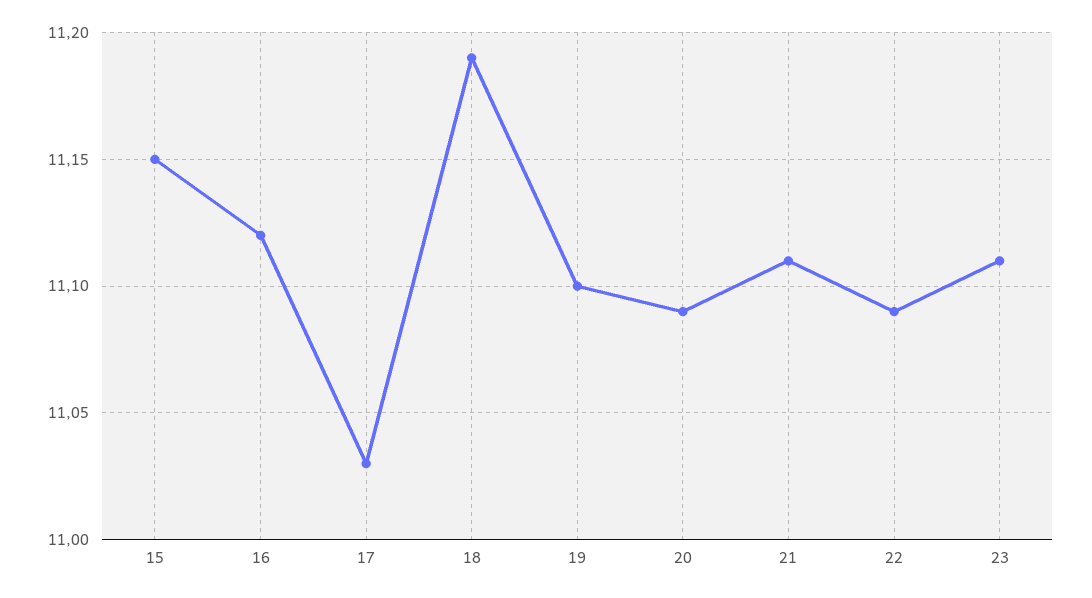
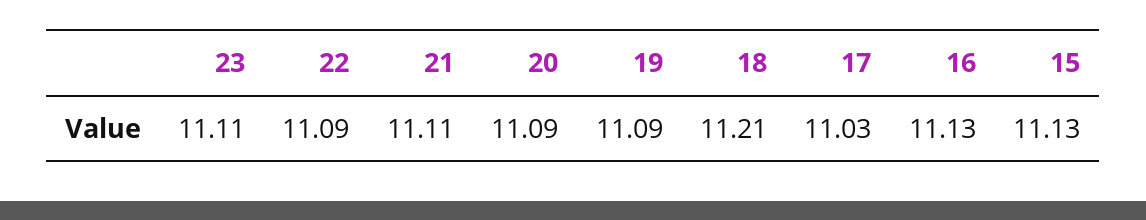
15: 11.15 -> 11.13
16: 11.12 -> 11.13
18: 11.19 -> 11.21
19: 11.1 -> 11.09

